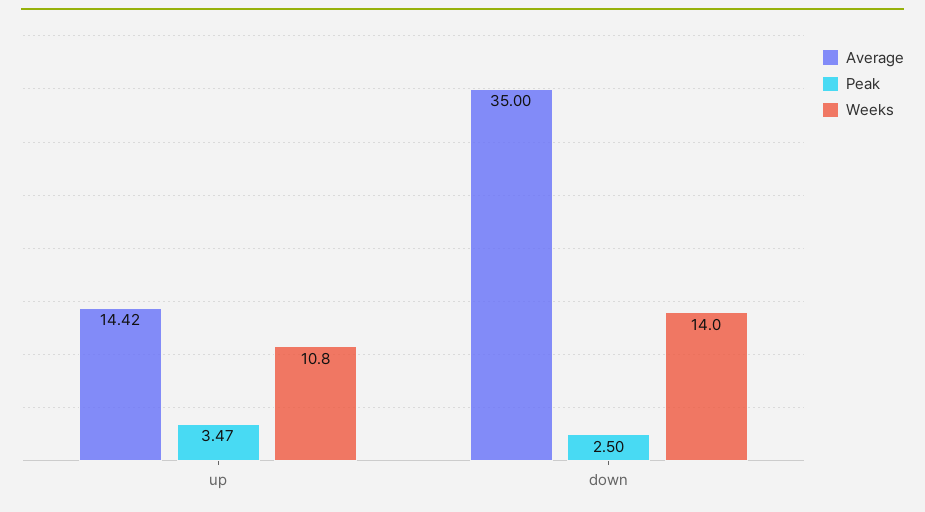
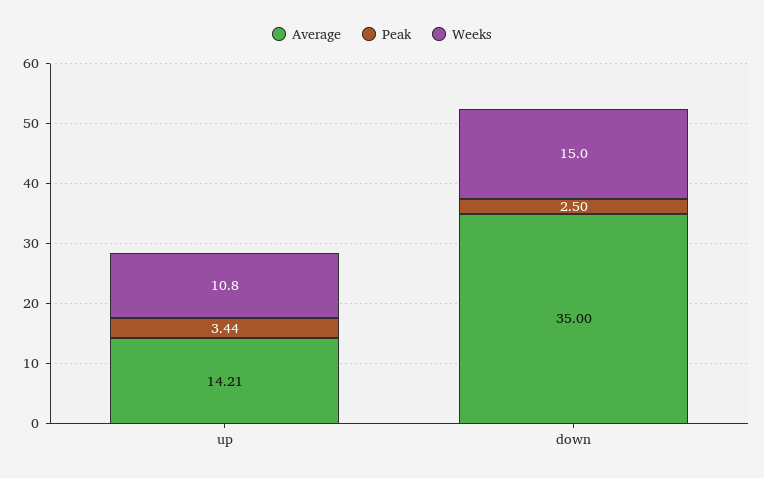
Average, up: 14.42 -> 14.21
Peak, up: 3.47 -> 3.44
Weeks, down: 14 -> 15

